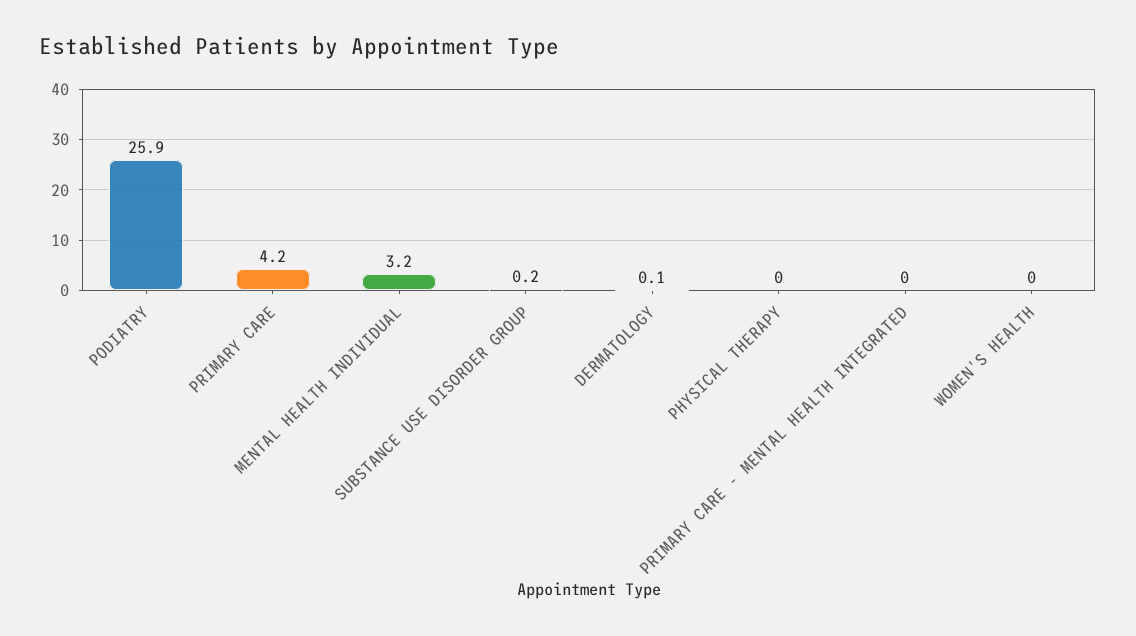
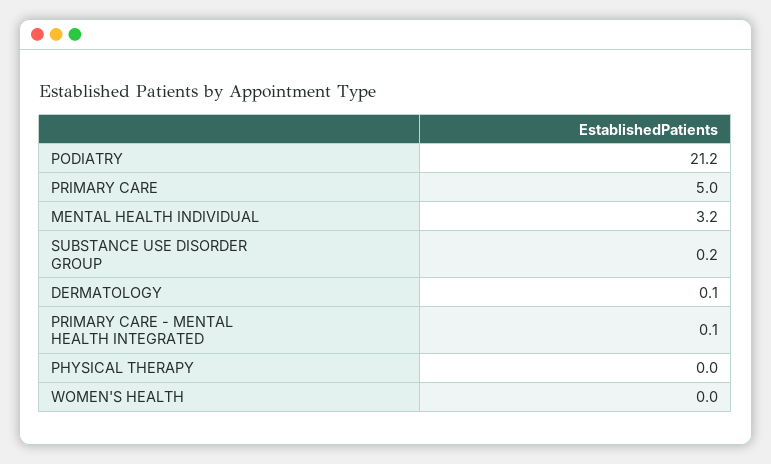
PODIATRY: 25.9 -> 21.2
PRIMARY CARE: 4.2 -> 5
PRIMARY CARE - MENTAL HEALTH INTEGRATED: 0 -> 0.1

